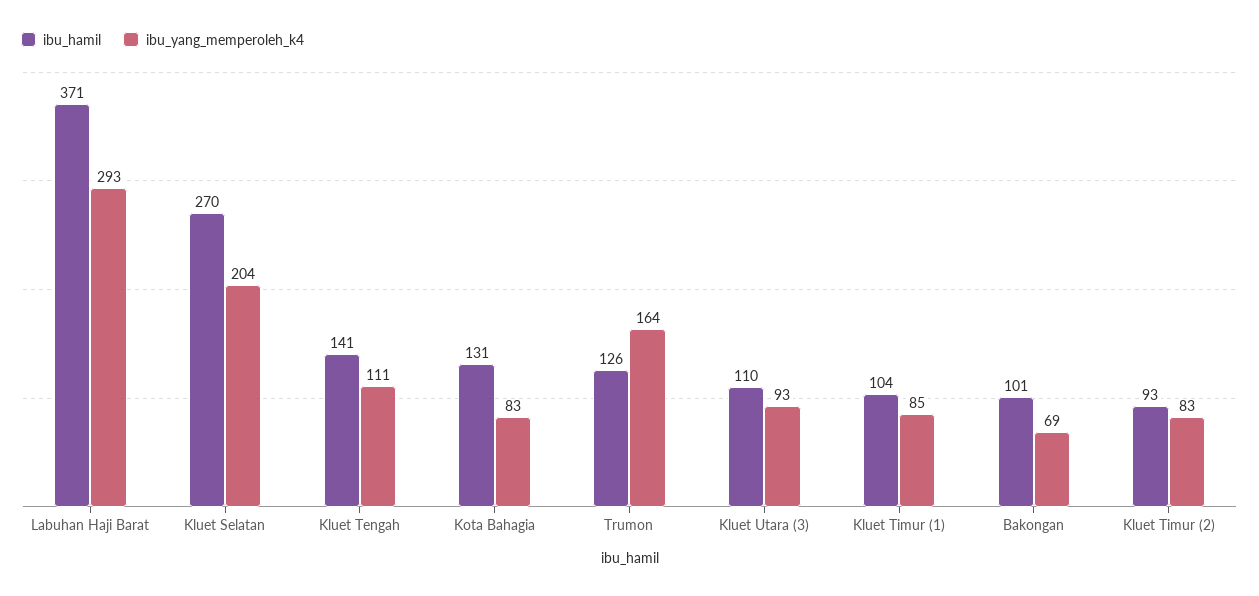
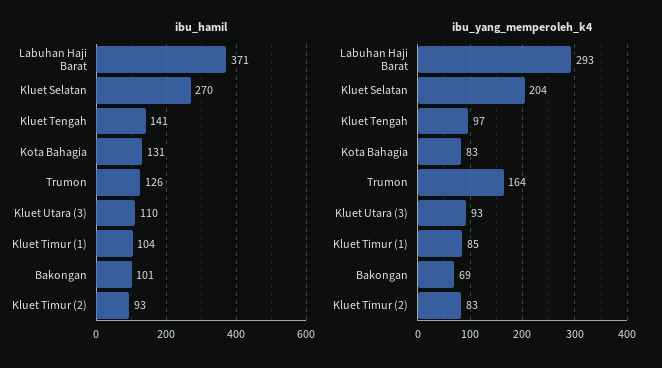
ibu_yang_memperoleh_k4, Kluet Tengah: 111 -> 97

